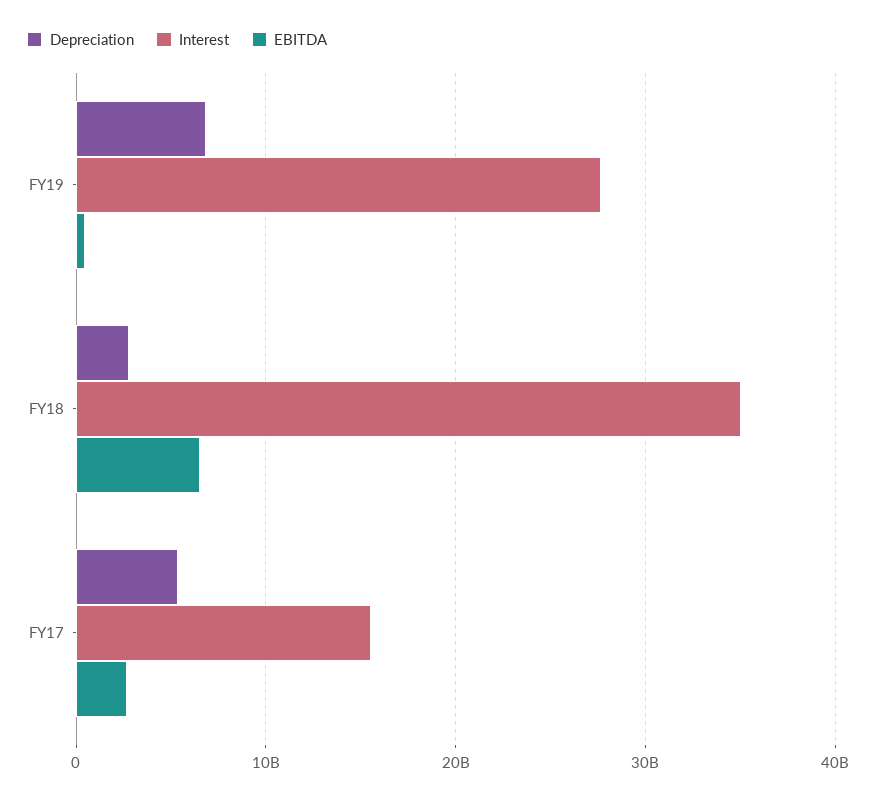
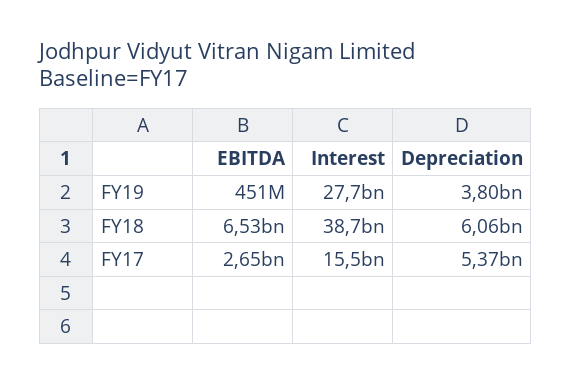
Depreciation, FY19: 7000000000 -> 3800000000
Depreciation, FY18: 3000000000 -> 6060000000
Interest, FY18: 35000000000 -> 38700000000

